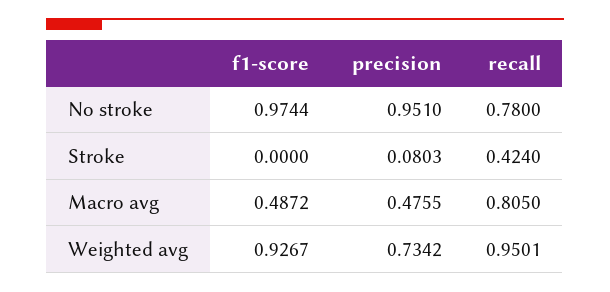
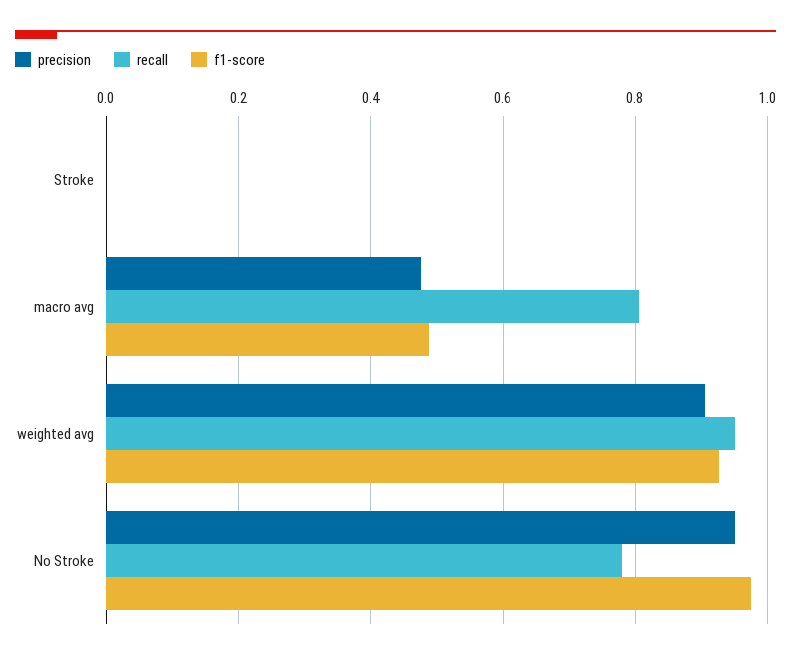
precision, Stroke: 0.0803 -> 0
recall, Stroke: 0.424 -> 0
precision, Weighted avg: 0.7342 -> 0.9

